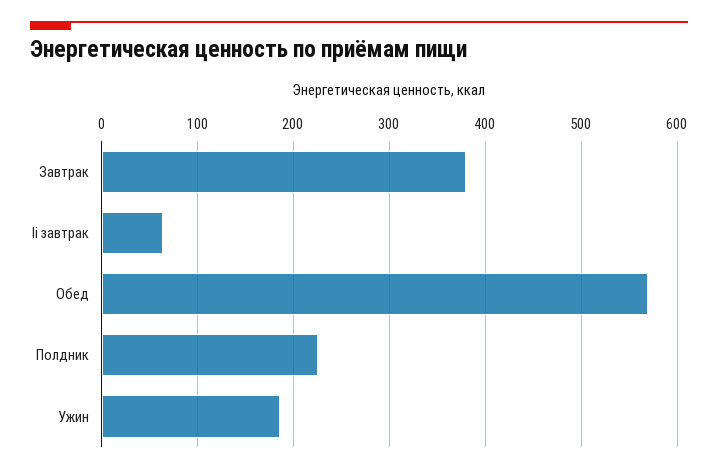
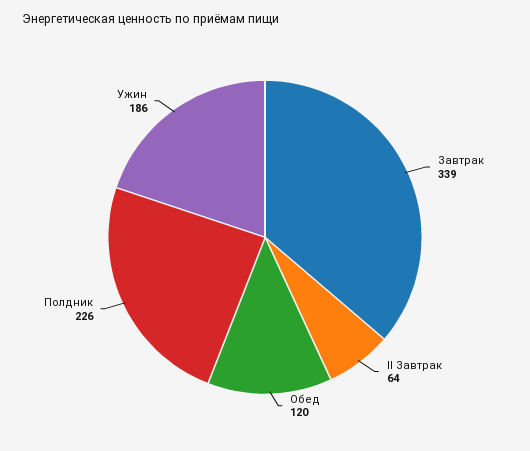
Завтрак: 380 -> 339
Обед: 570 -> 120

